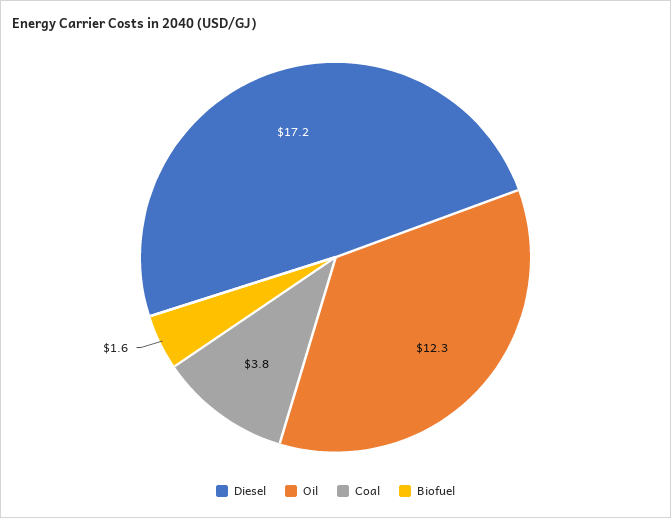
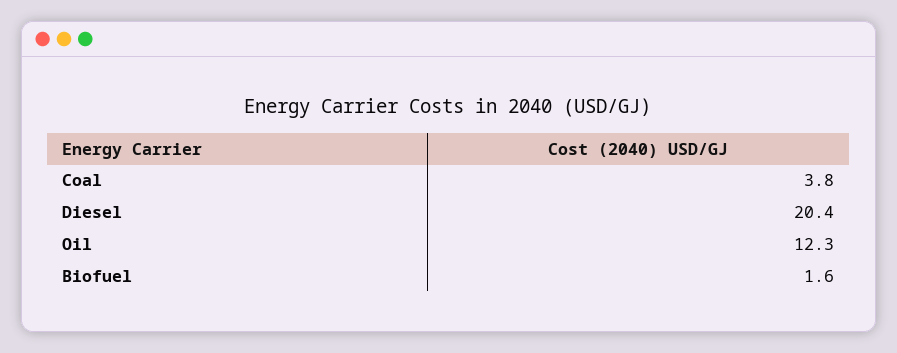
Diesel: 17.2 -> 20.4

